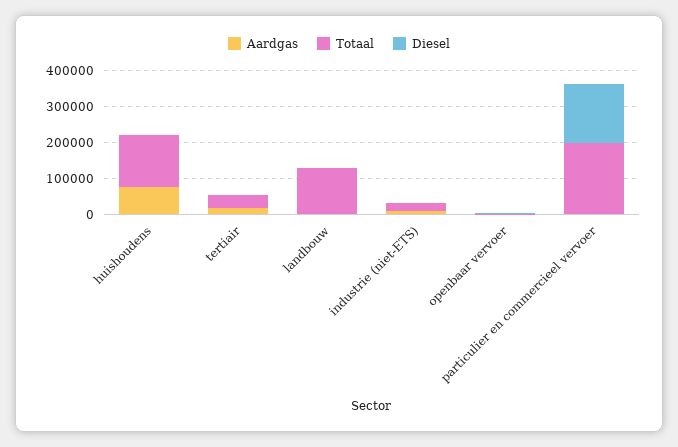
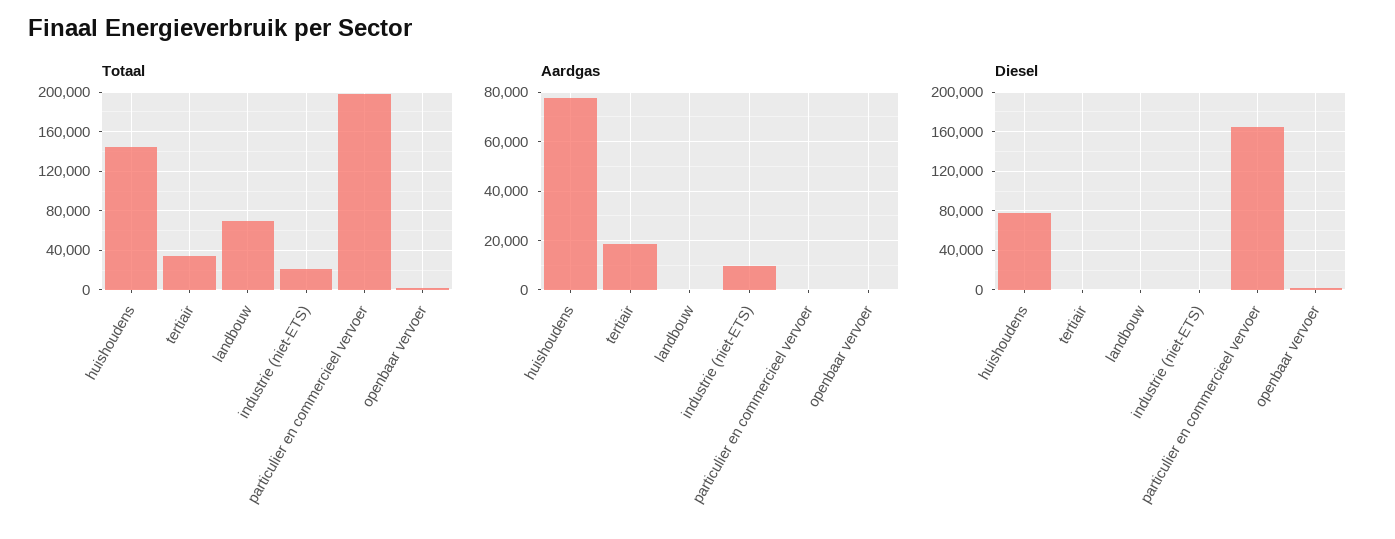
Diesel, huishoudens: 0 -> 80000
Totaal, landbouw: 125000 -> 70000

